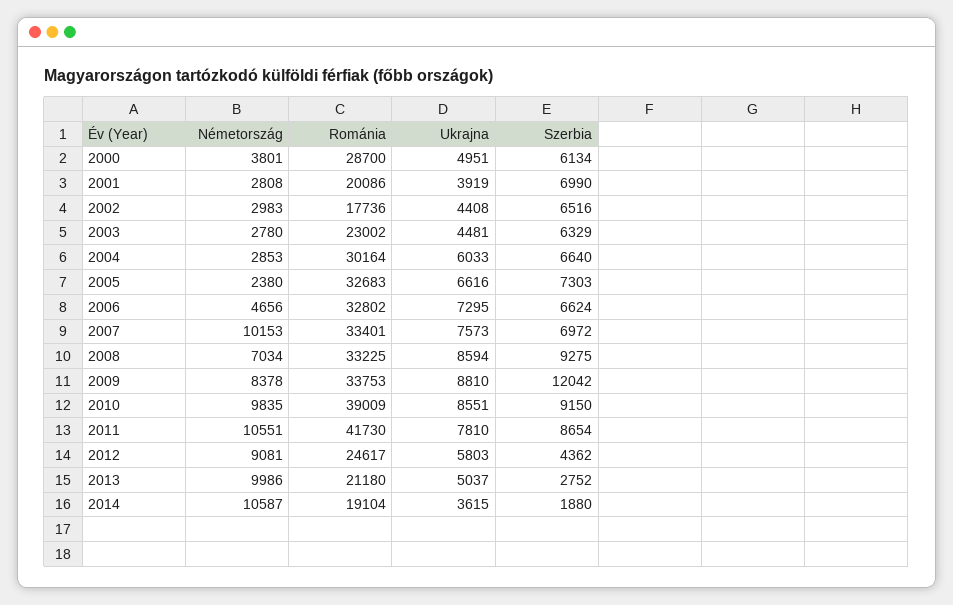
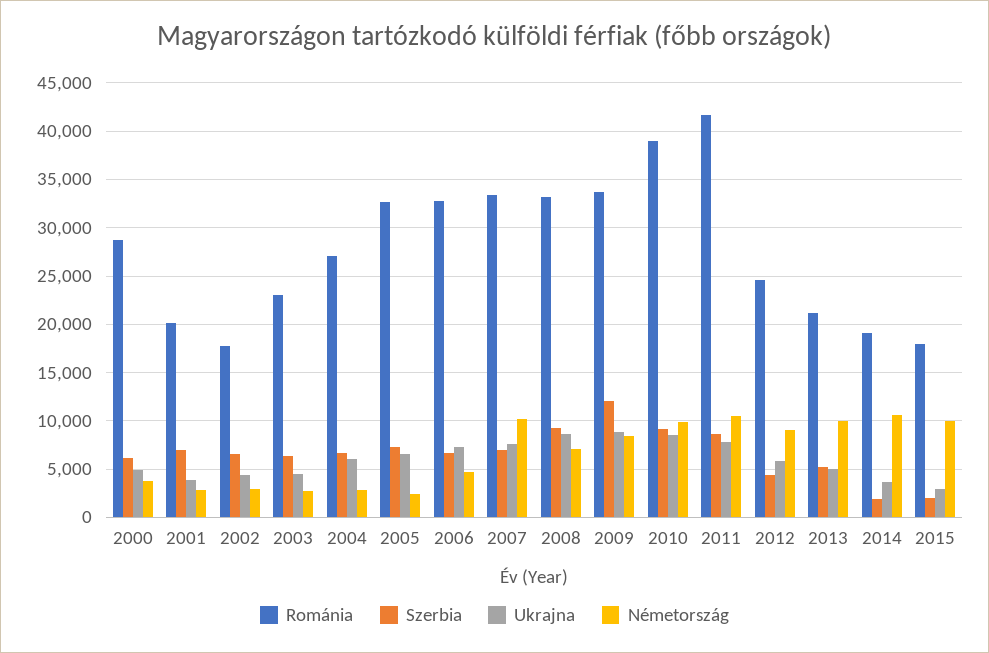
Románia, 2004: 30164 -> 27000
Szerbia, 2013: 2752 -> 5000
Románia, 2015: none -> 18000
Szerbia, 2015: none -> 2000
Ukrajna, 2015: none -> 3000
Németország, 2015: none -> 10000

